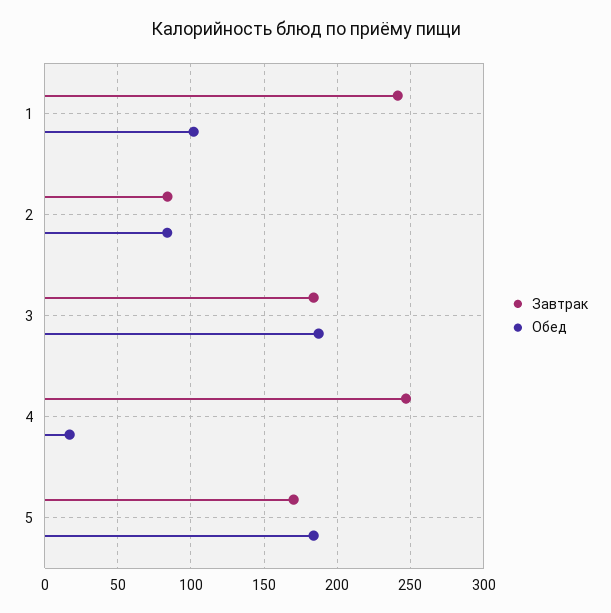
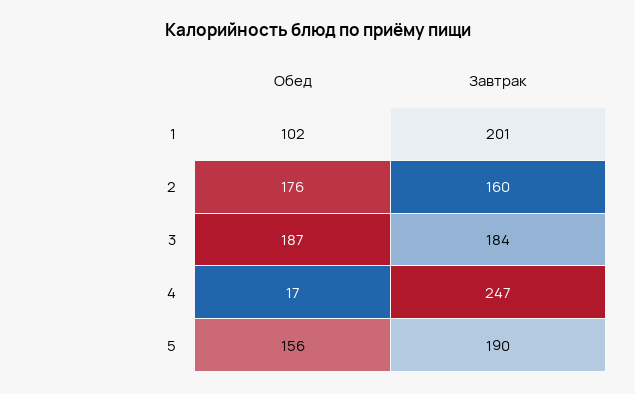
Завтрак, 1: 240 -> 201
Завтрак, 2: 85 -> 160
Обед, 2: 85 -> 176
Завтрак, 5: 170 -> 190
Обед, 5: 185 -> 156

